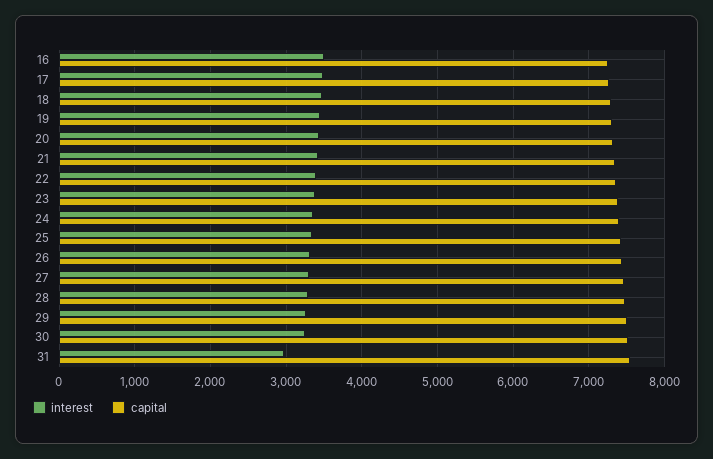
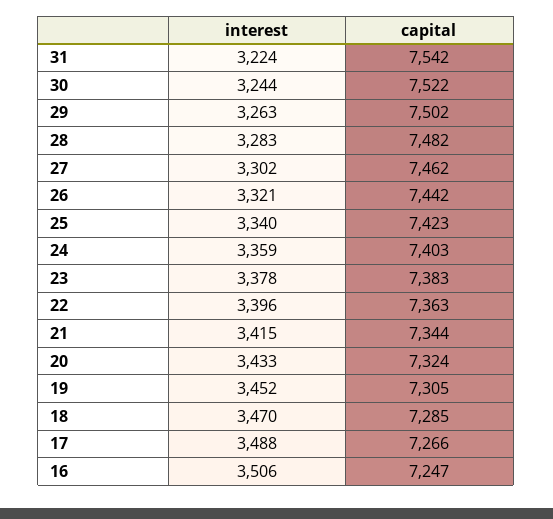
interest, 31: 3000 -> 3224

